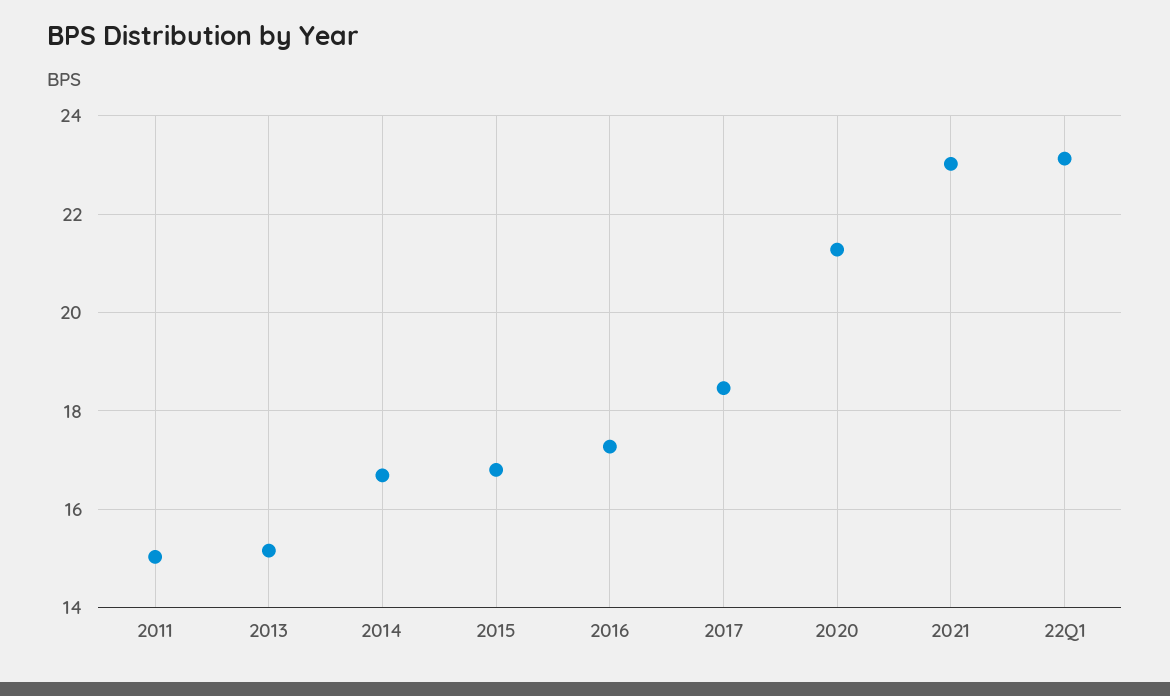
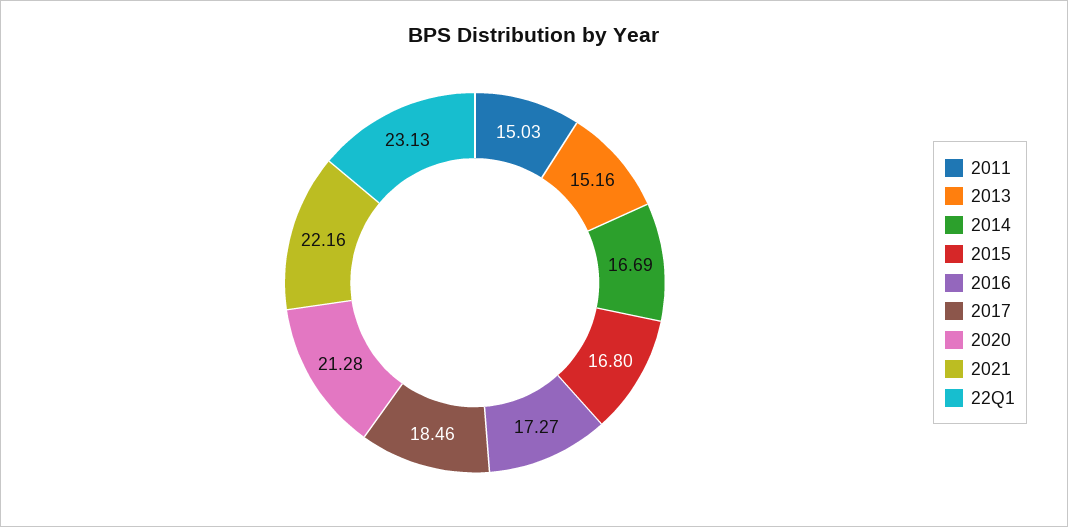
2021: 23 -> 22.16

